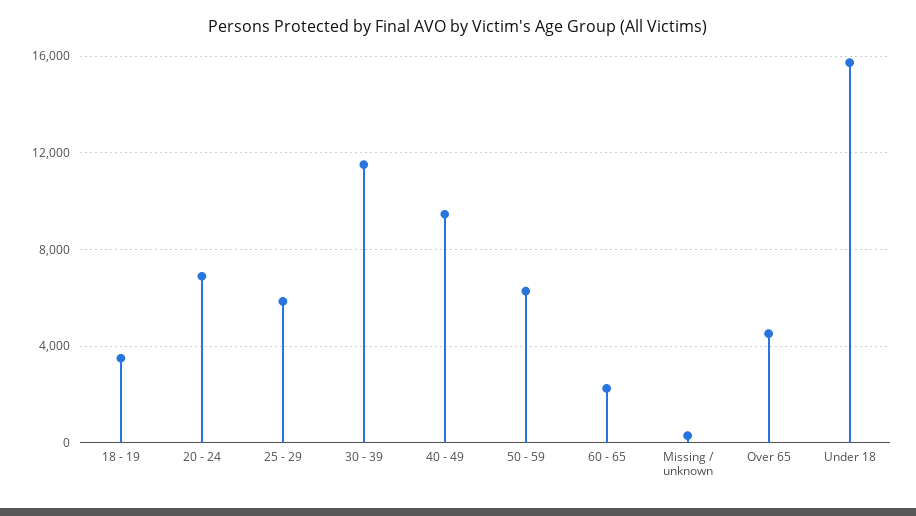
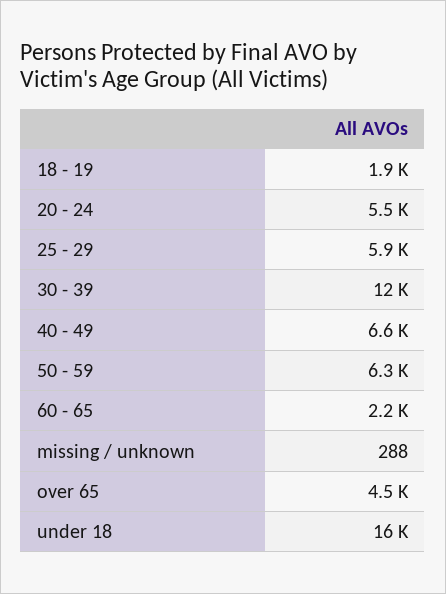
18 - 19: 3500 -> 1900
20 - 24: 7000 -> 5500
40 - 49: 9500 -> 6600

